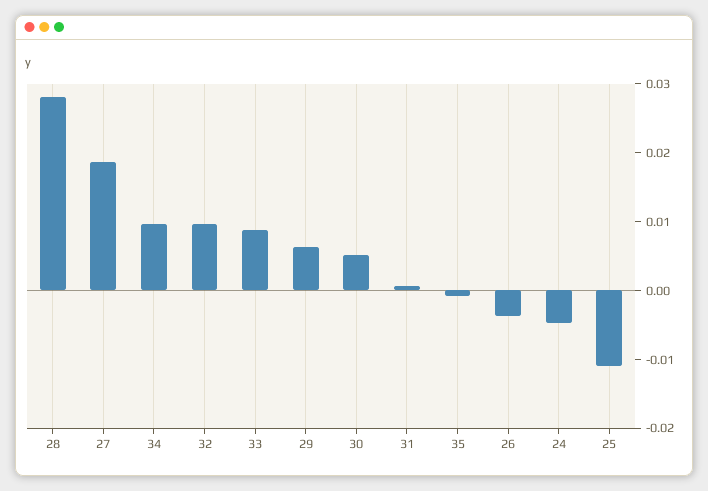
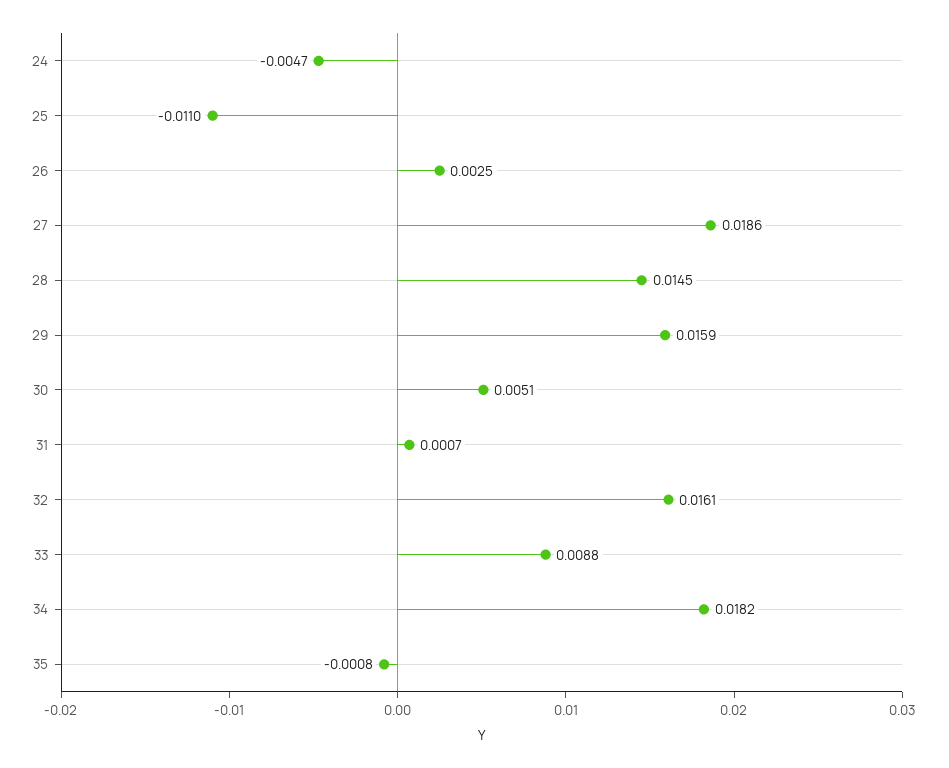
28: 0.028 -> 0.0145
34: 0.01 -> 0.0182
32: 0.01 -> 0.0161
29: 0.006 -> 0.0159
26: -0.004 -> 0.0025

